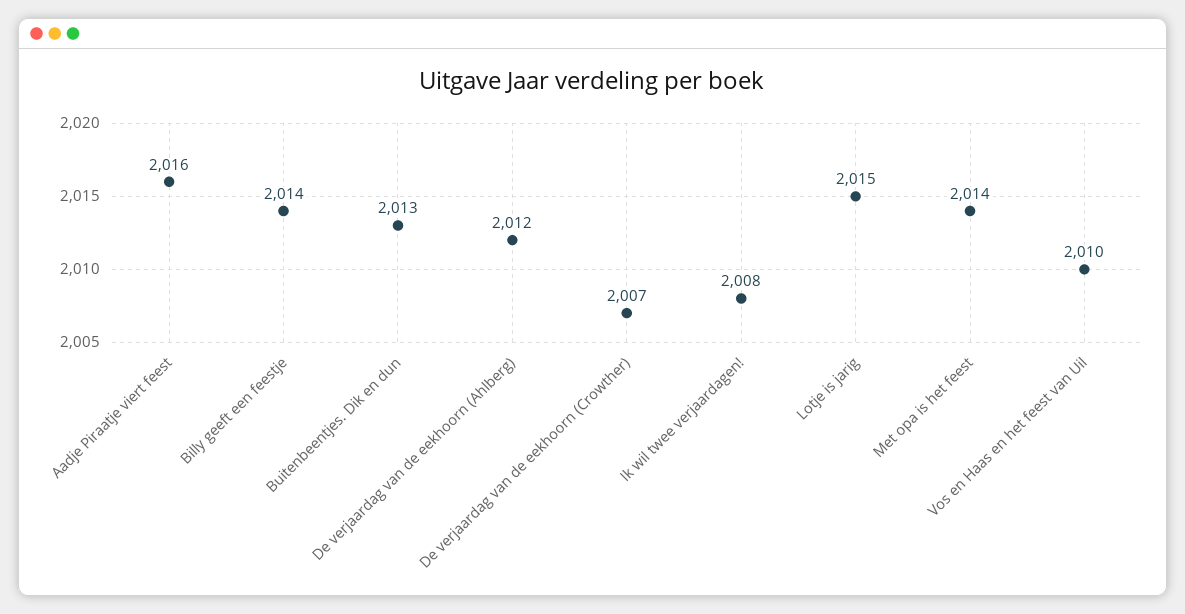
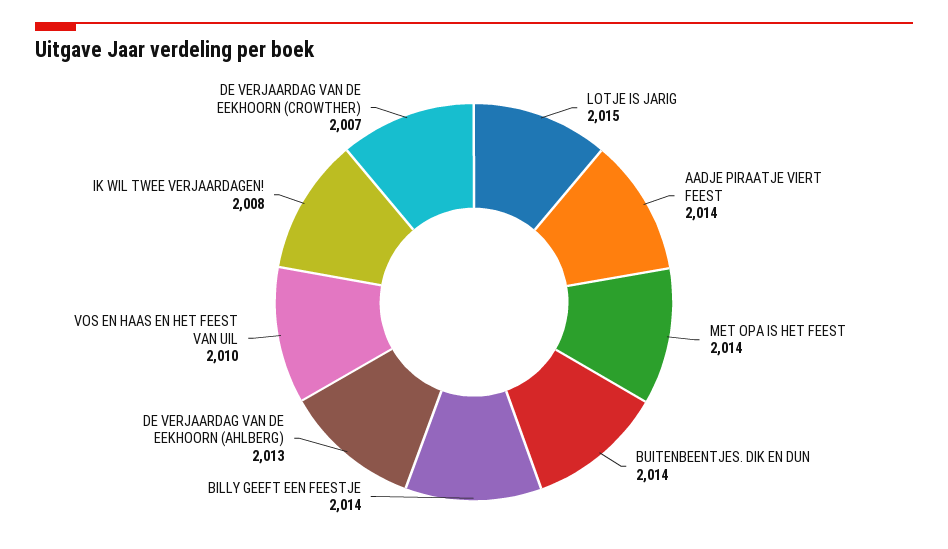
Aadje Piraatje viert feest: 2016 -> 2014
Buitenbeentjes. Dik en dun: 2013 -> 2014
De verjaardag van de eekhoorn (Ahlberg): 2012 -> 2013

